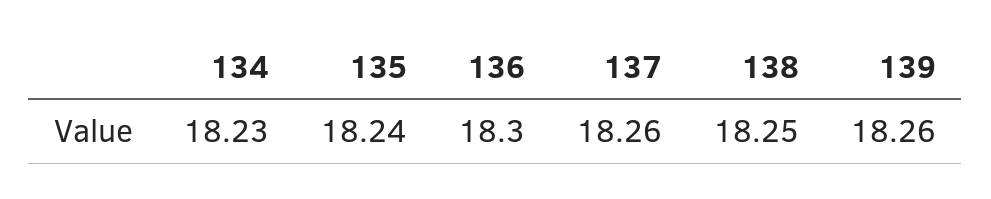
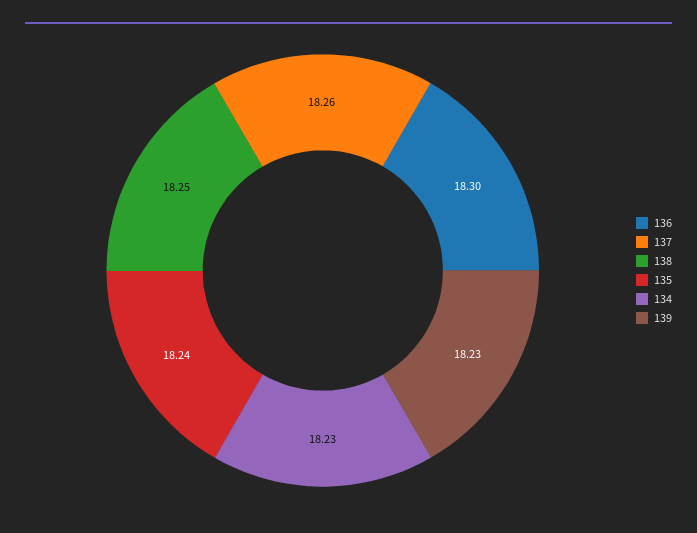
139: 18.26 -> 18.23

